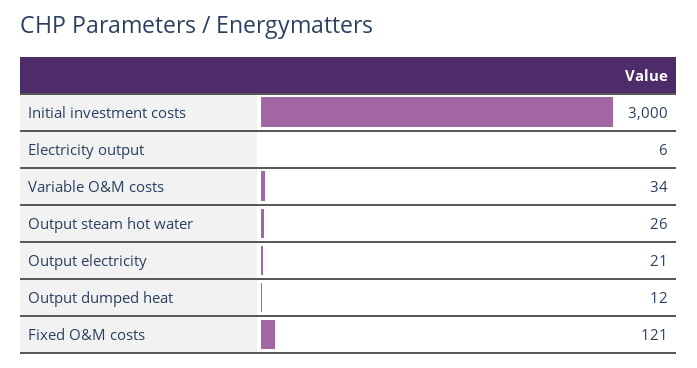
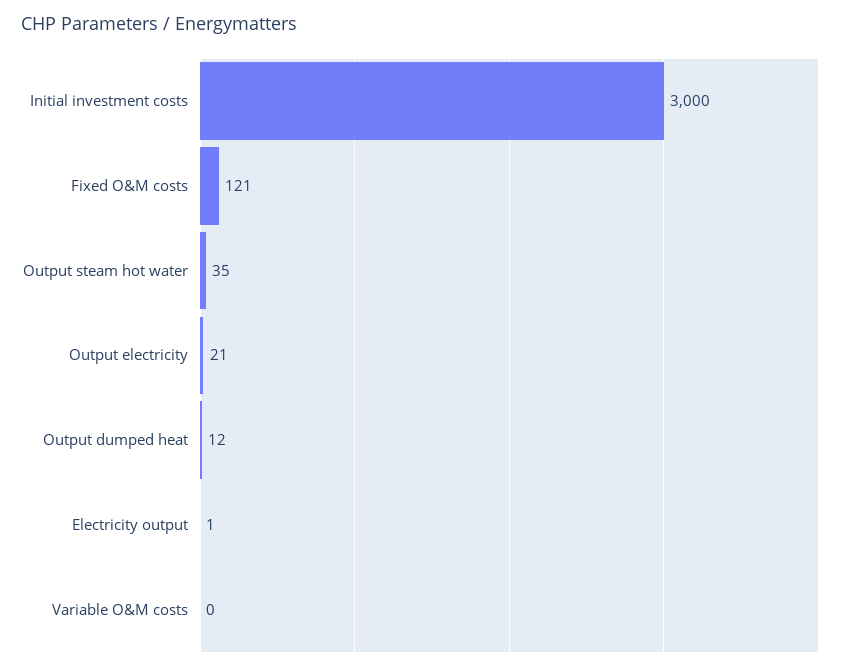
Electricity output: 6 -> 1
Variable O&M costs: 34 -> 0
Output steam hot water: 26 -> 35

